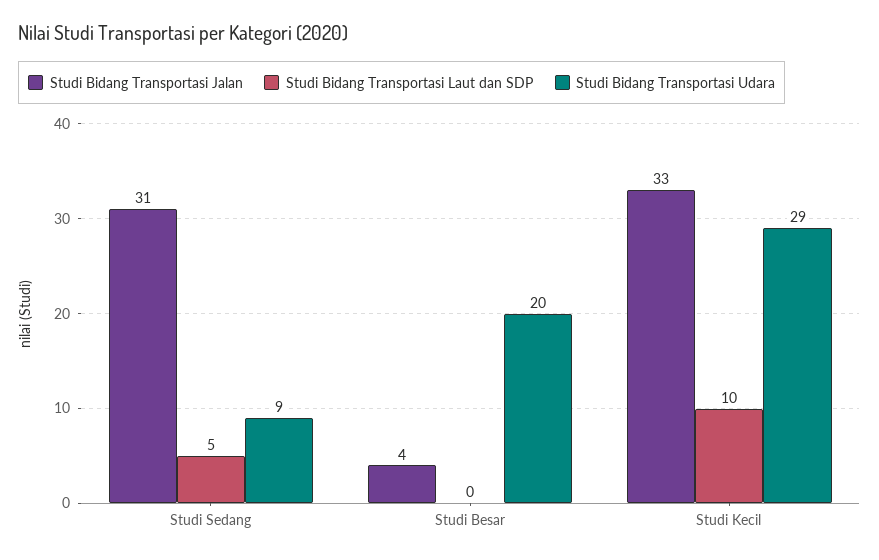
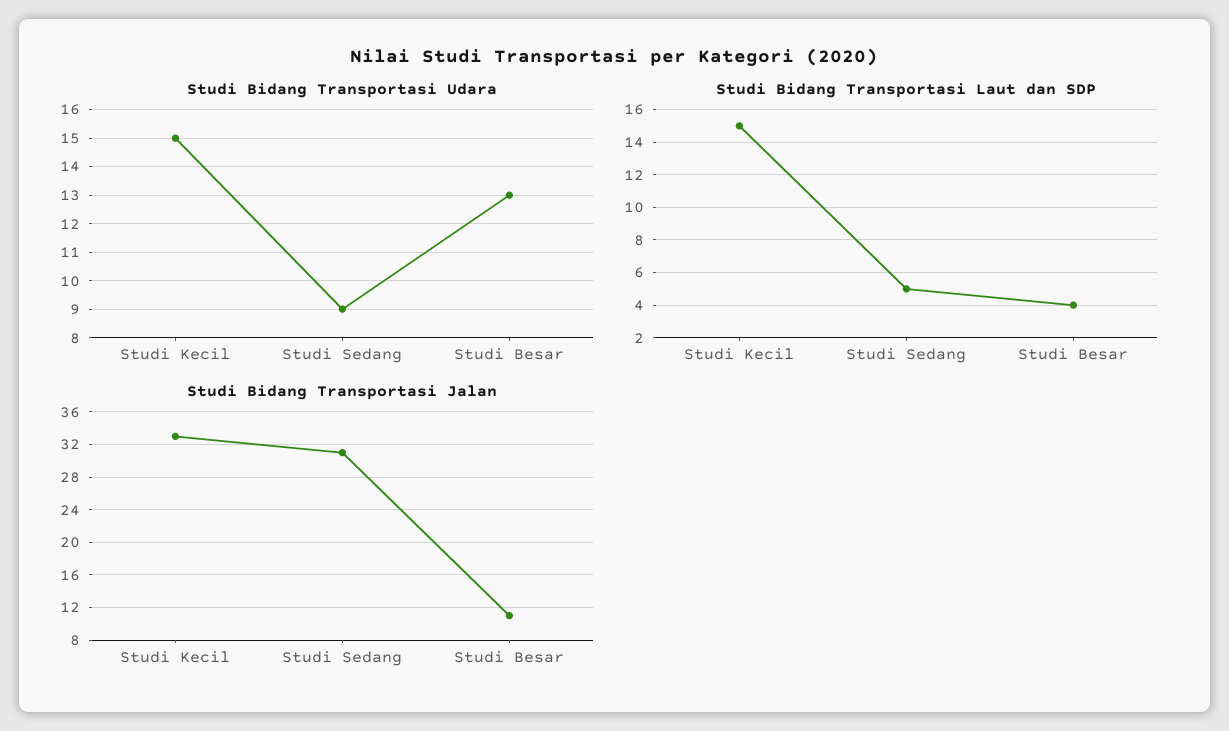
Studi Bidang Transportasi Jalan, Studi Besar: 4 -> 11
Studi Bidang Transportasi Laut dan SDP, Studi Besar: 0 -> 4
Studi Bidang Transportasi Udara, Studi Besar: 20 -> 13
Studi Bidang Transportasi Laut dan SDP, Studi Kecil: 10 -> 15
Studi Bidang Transportasi Udara, Studi Kecil: 29 -> 15

